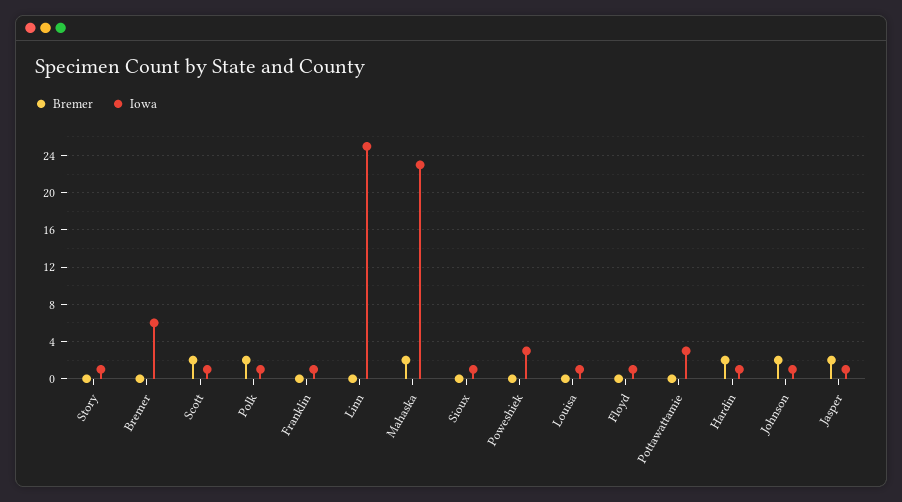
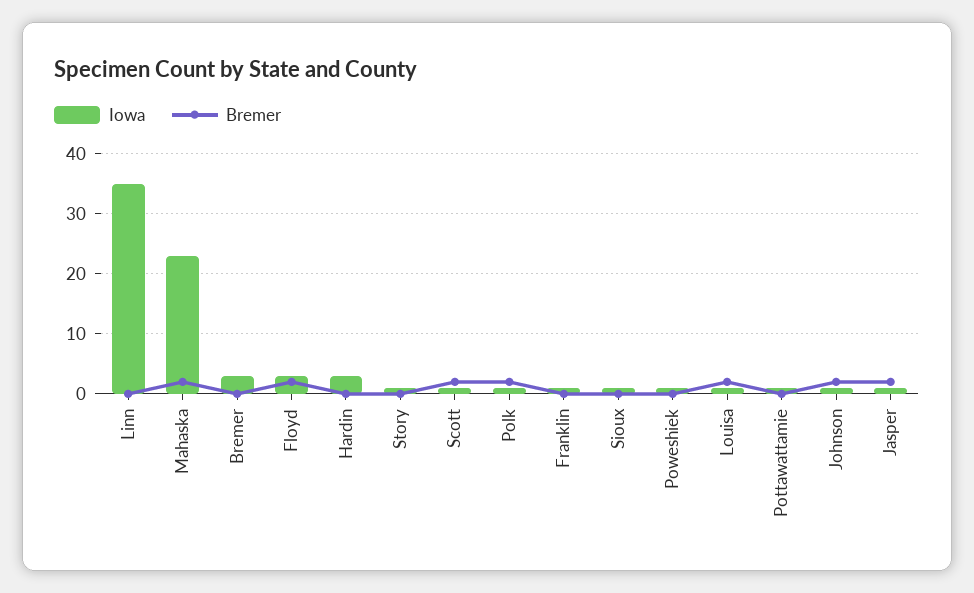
Iowa, Bremer: 6 -> 3
Iowa, Linn: 25 -> 35
Iowa, Poweshiek: 3 -> 1
Bremer, Louisa: 0 -> 2
Bremer, Floyd: 0 -> 2
Iowa, Floyd: 1 -> 3
Iowa, Pottawattamie: 3 -> 1
Bremer, Hardin: 2 -> 0
Iowa, Hardin: 1 -> 3

